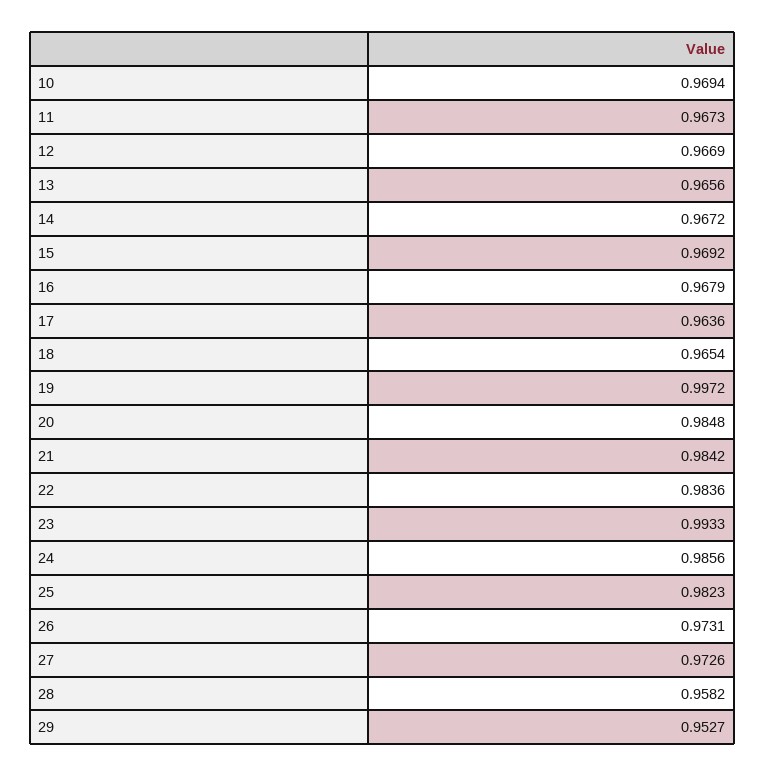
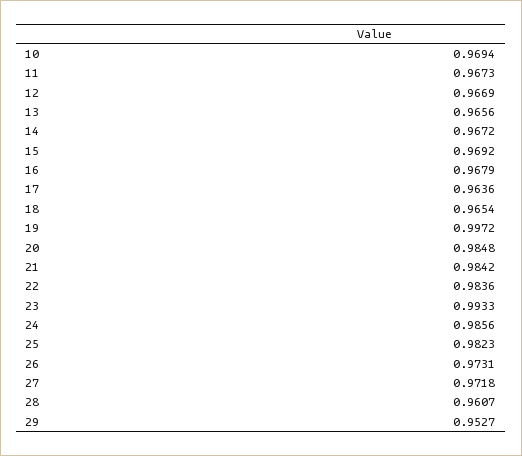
27: 0.9726 -> 0.9718
28: 0.9582 -> 0.9607

